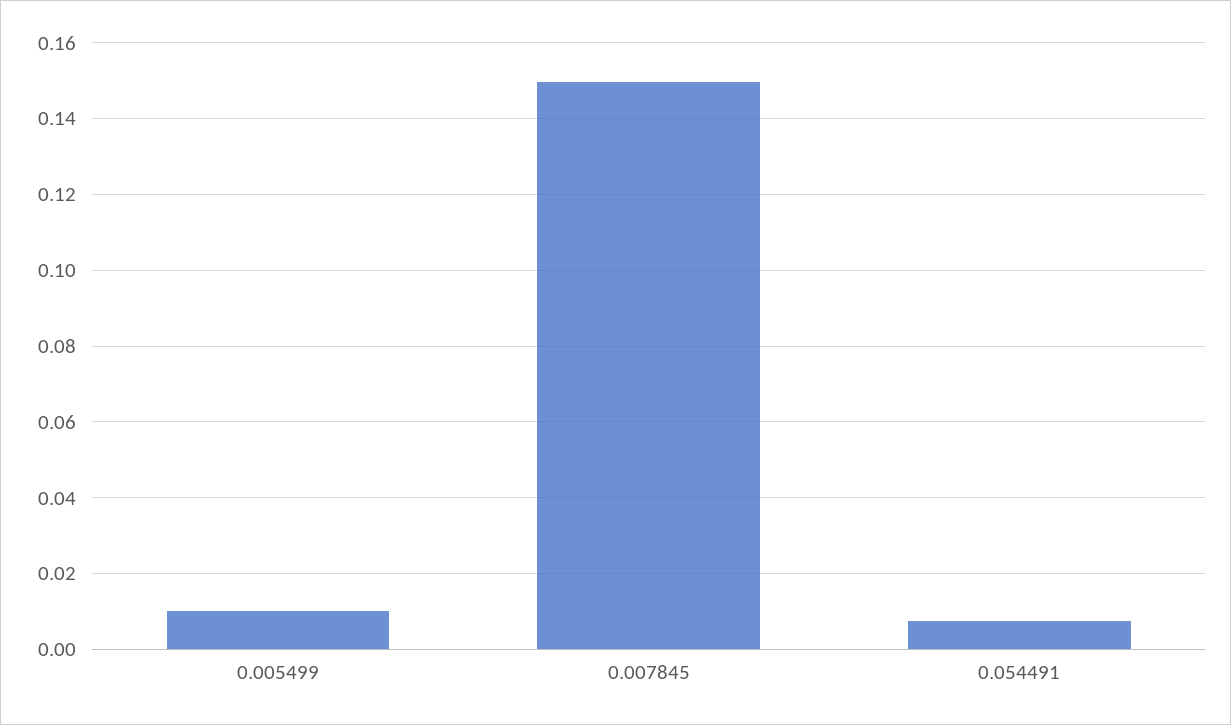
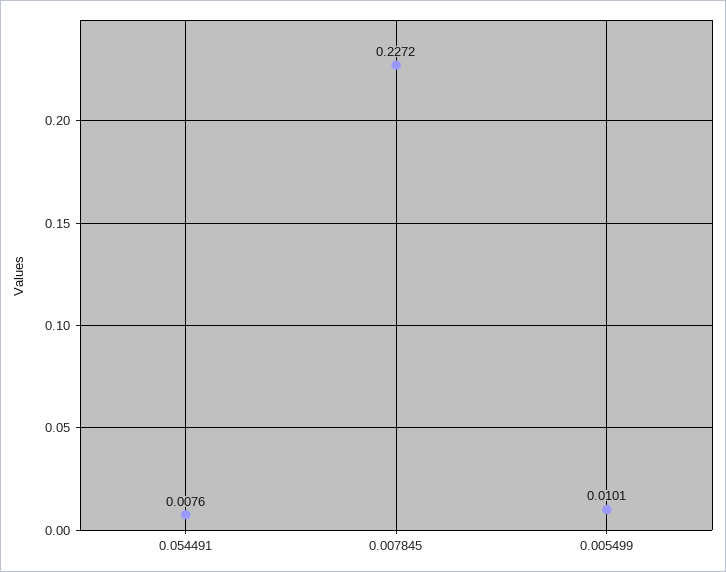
0.007845: 0.15 -> 0.2272

